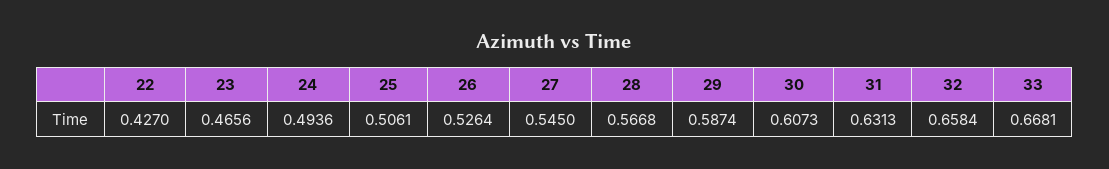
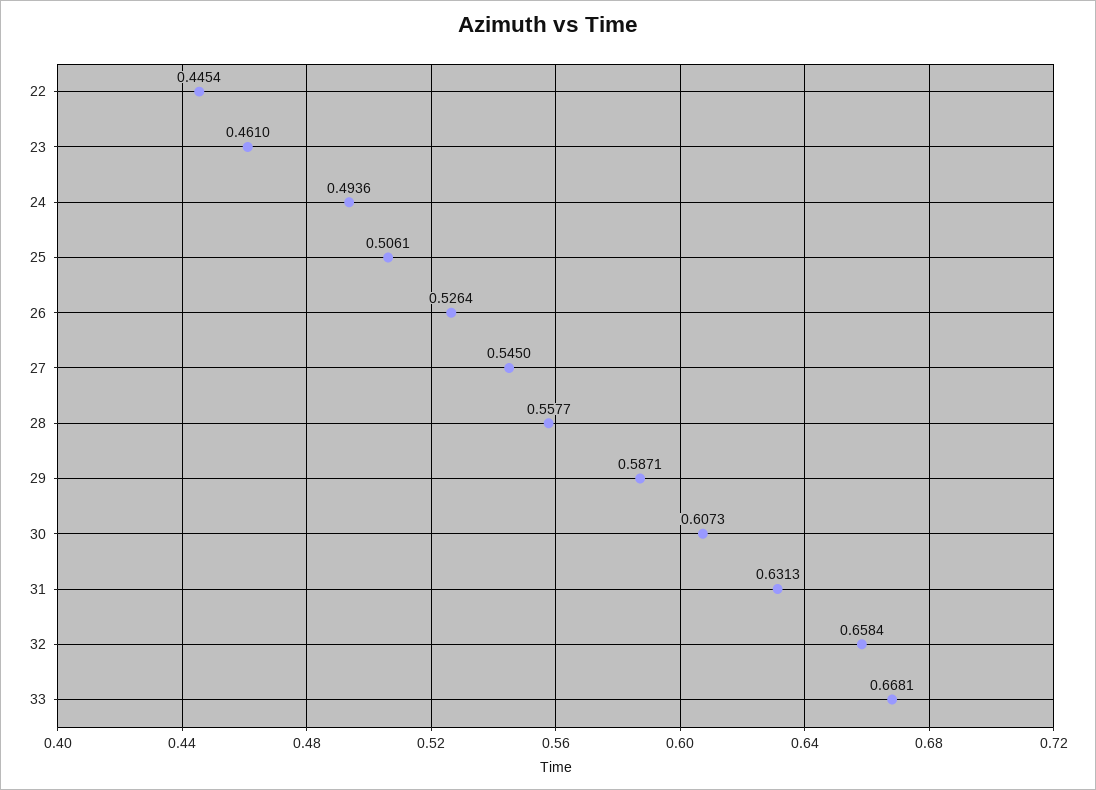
22: 0.427 -> 0.4454
23: 0.4656 -> 0.461
28: 0.5668 -> 0.5577
29: 0.5874 -> 0.5871

